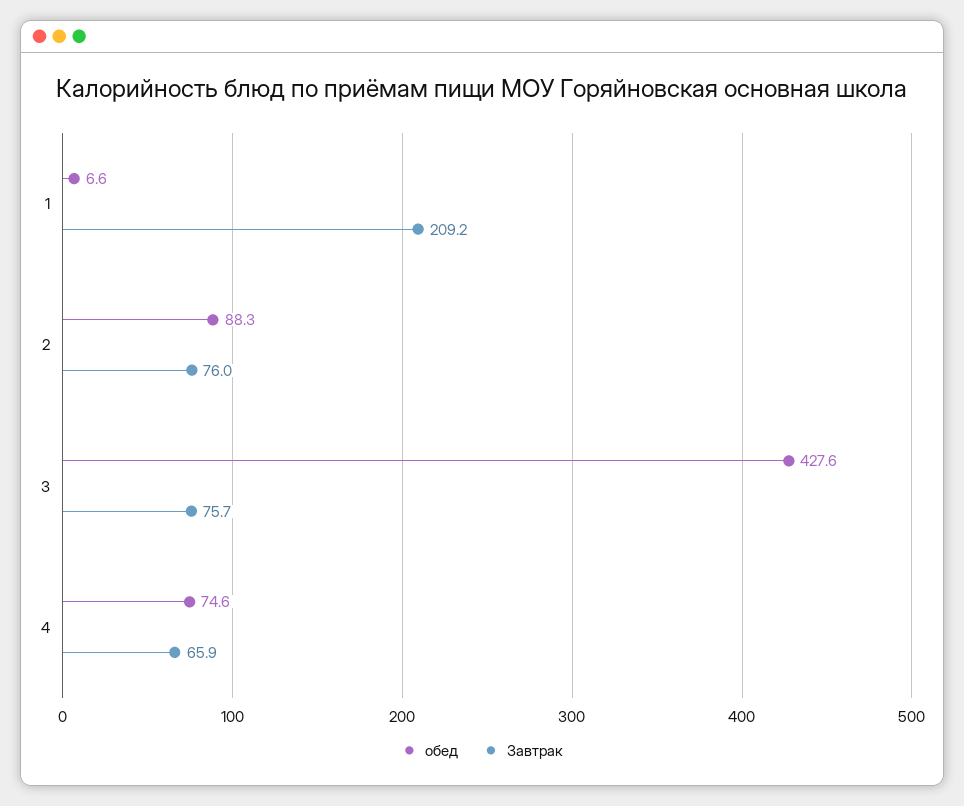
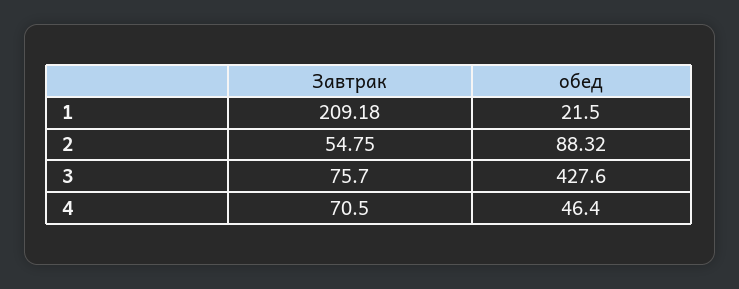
обед, 1: 6.6 -> 21.5
Завтрак, 2: 76 -> 54.75
обед, 4: 74.6 -> 46.4
Завтрак, 4: 65.9 -> 70.5

